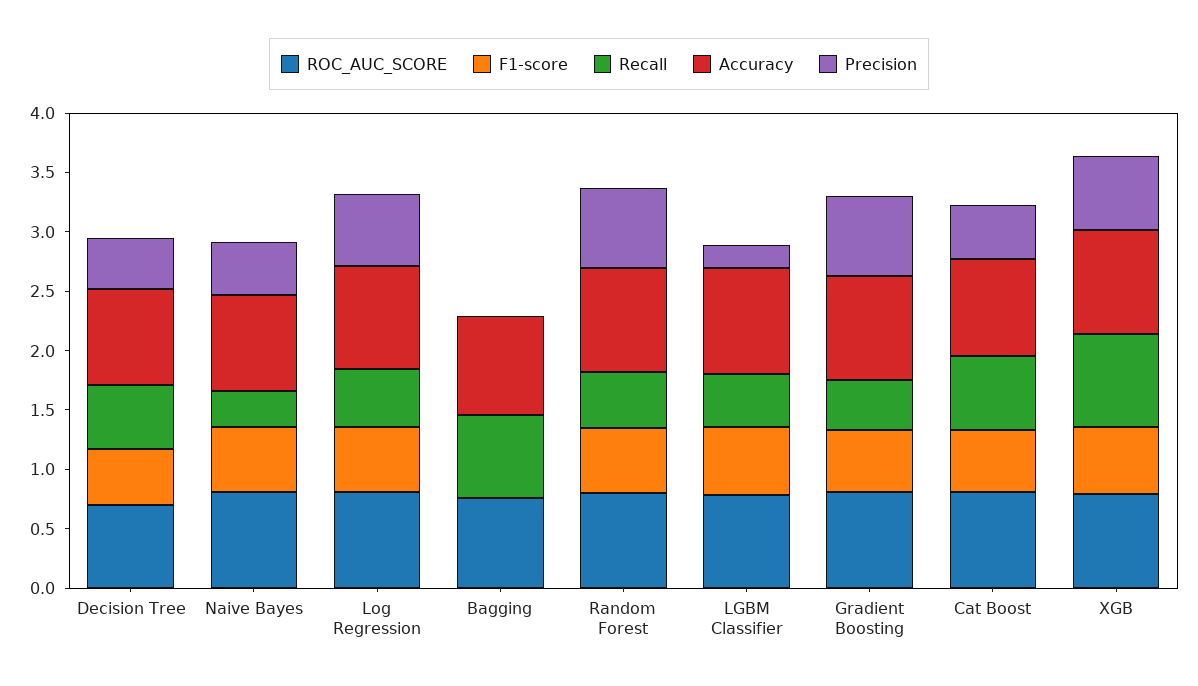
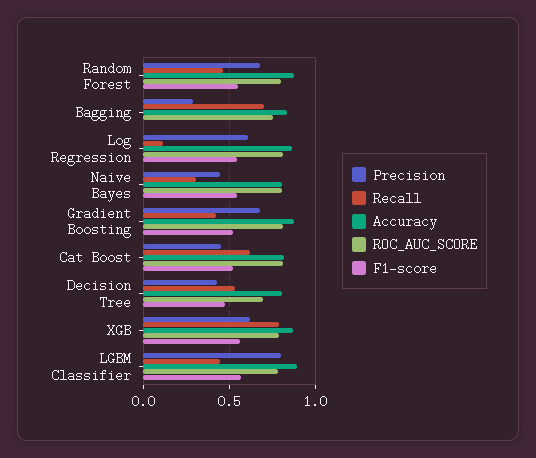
Recall, Log Regression: 0.5 -> 0.1
Precision, Bagging: 0 -> 0.3
Precision, LGBM Classifier: 0.2 -> 0.8

